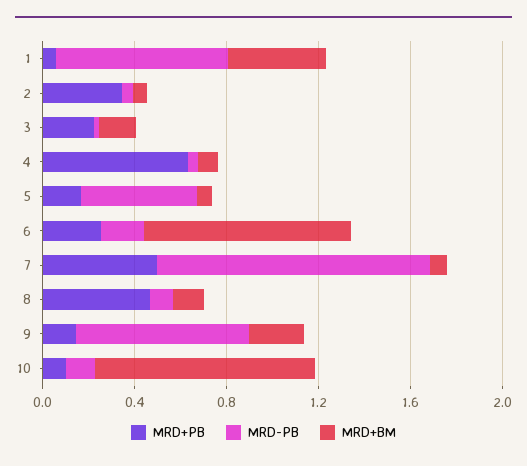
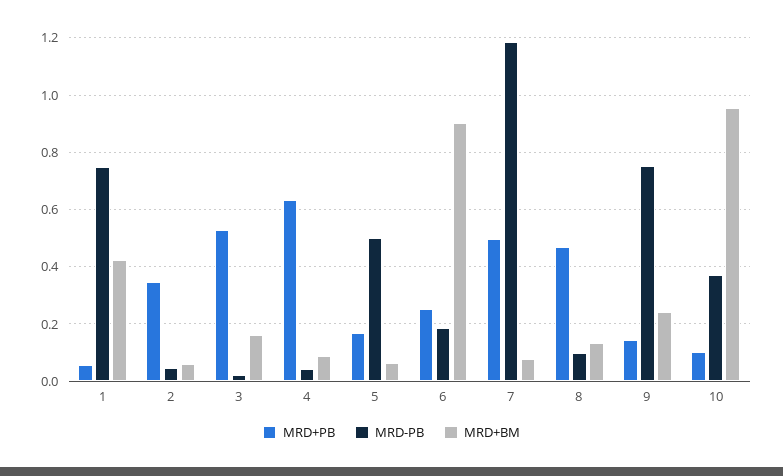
MRD+PB, 3: 0.2 -> 0.525
MRD-PB, 10: 0.1 -> 0.375

